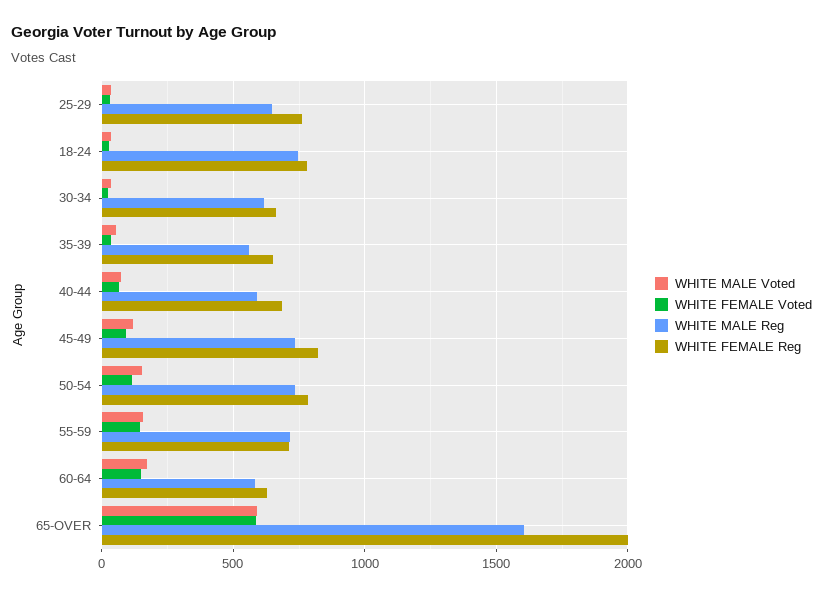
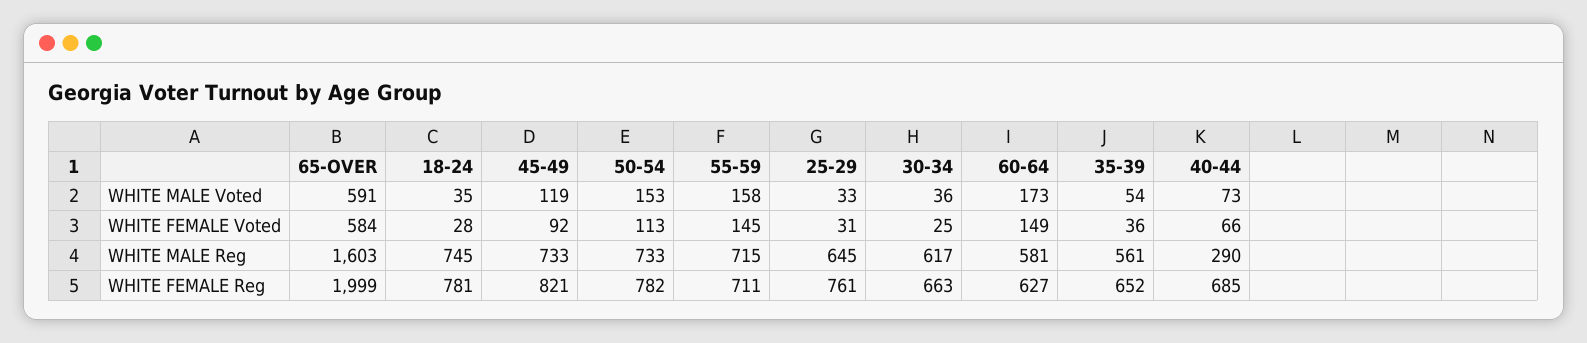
WHITE MALE Reg, 40-44: 600 -> 290

